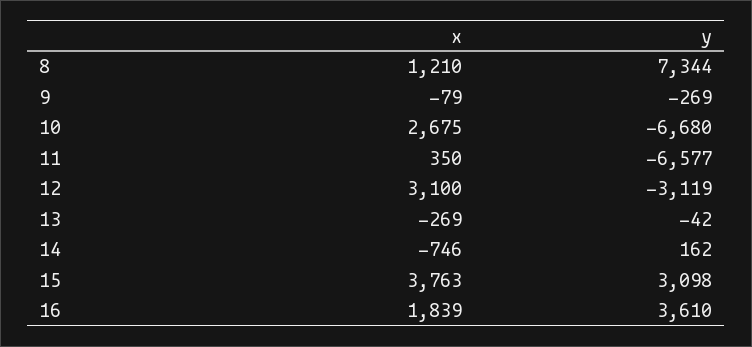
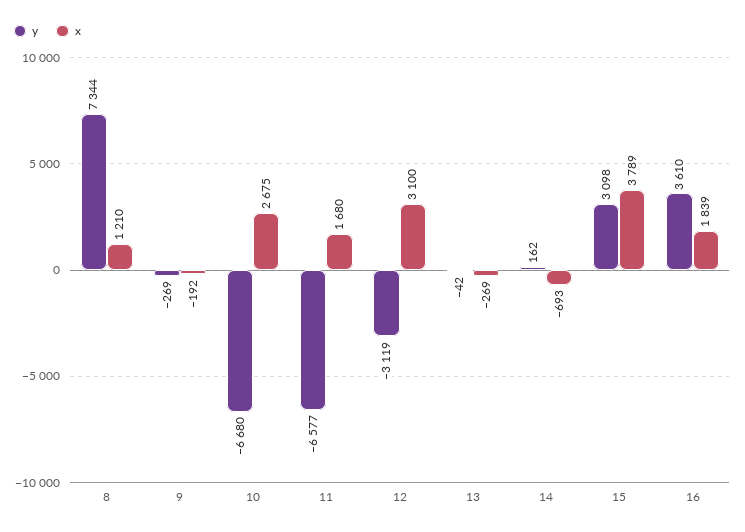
x, 9: -79 -> -192
x, 11: 350 -> 1680
x, 14: -746 -> -693
x, 15: 3763 -> 3789

